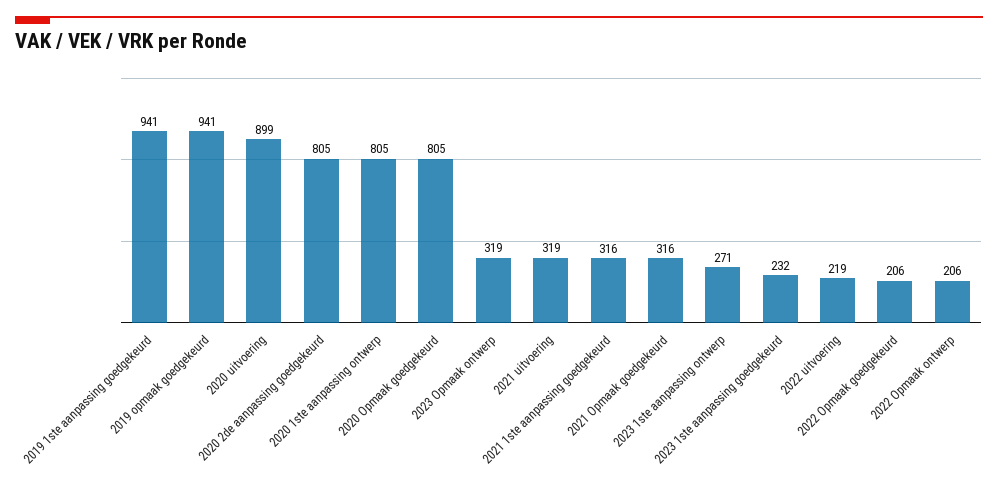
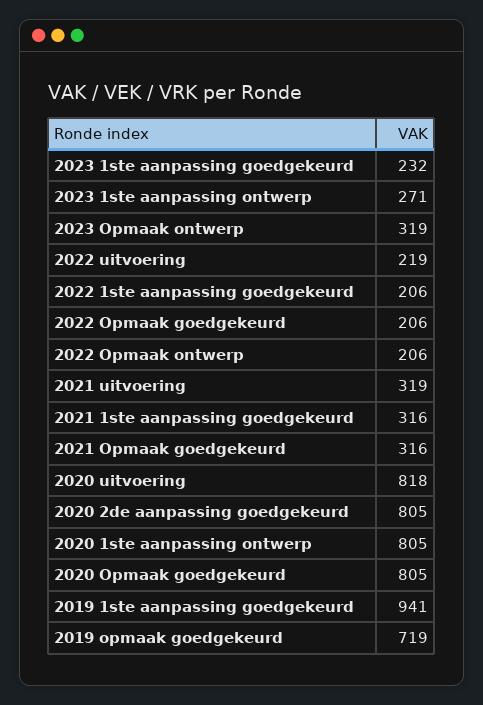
2019 opmaak goedgekeurd: 941 -> 719
2020 uitvoering: 899 -> 818
2022 1ste aanpassing goedgekeurd: none -> 206

